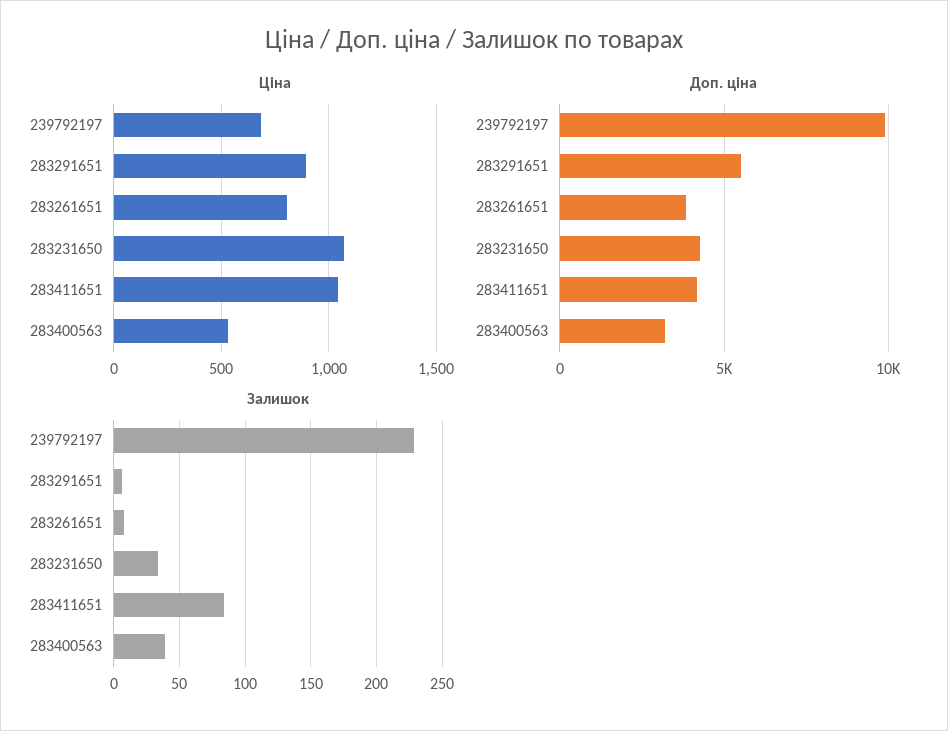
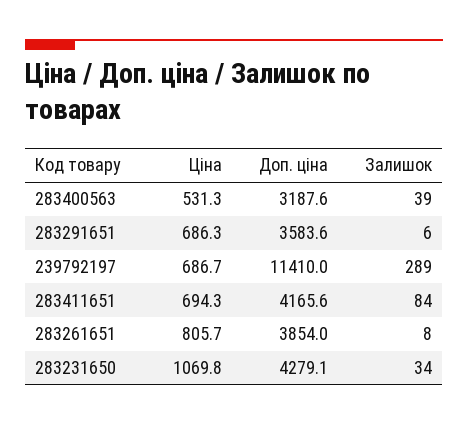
Ціна, 283291651: 900 -> 686.3
Ціна, 283411651: 1050 -> 694.3
Доп. ціна, 239792197: 10000 -> 11410
Доп. ціна, 283291651: 5500 -> 3583.6
Залишок, 239792197: 230 -> 289

